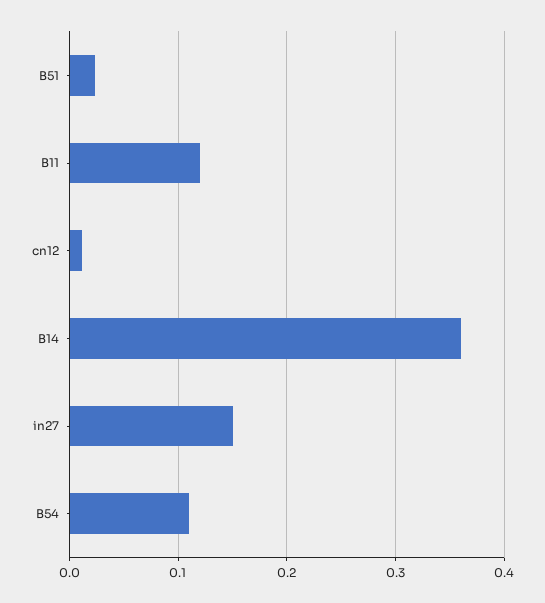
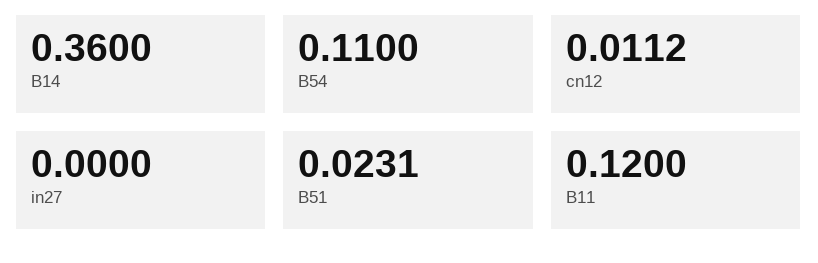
in27: 0.15 -> 0

